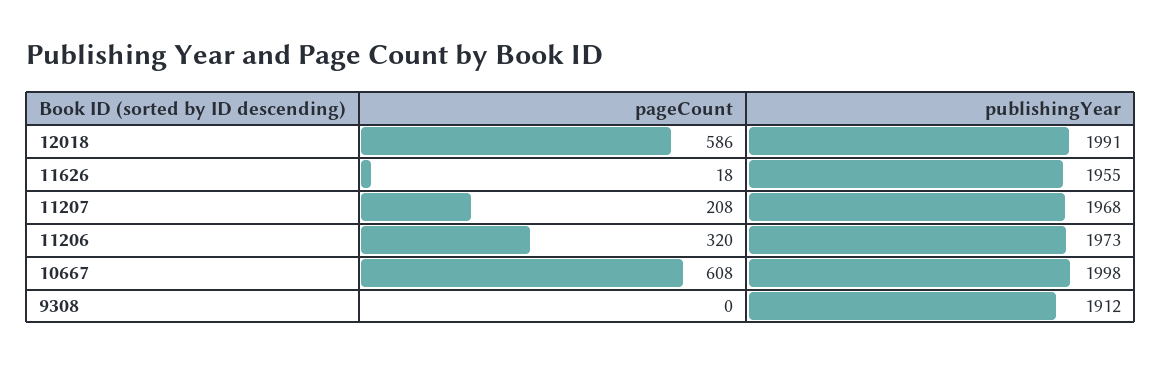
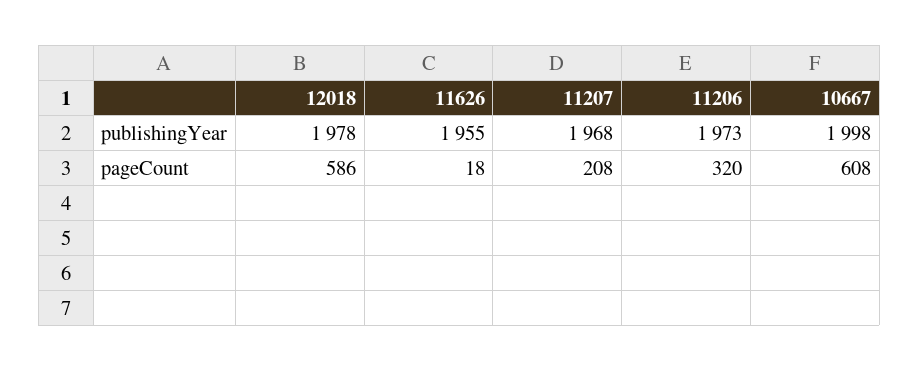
publishingYear, 12018: 1991 -> 1978
pageCount, 9308: 0 -> none
publishingYear, 9308: 1912 -> none

